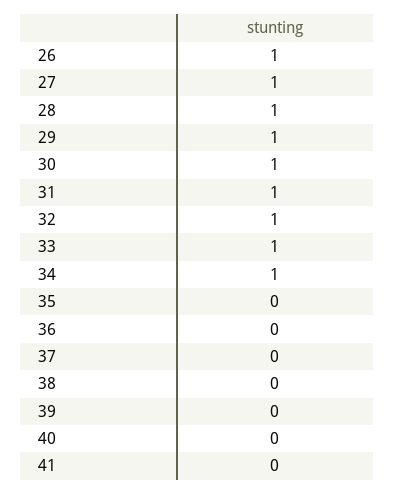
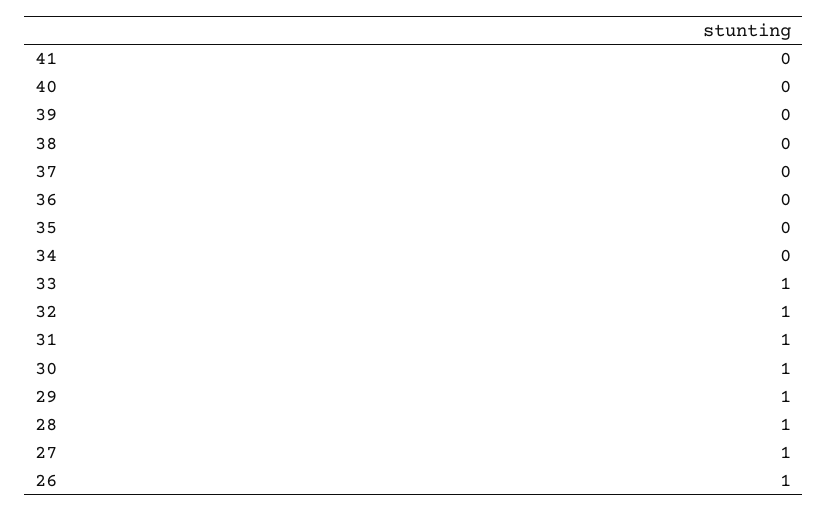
34: 1 -> 0

